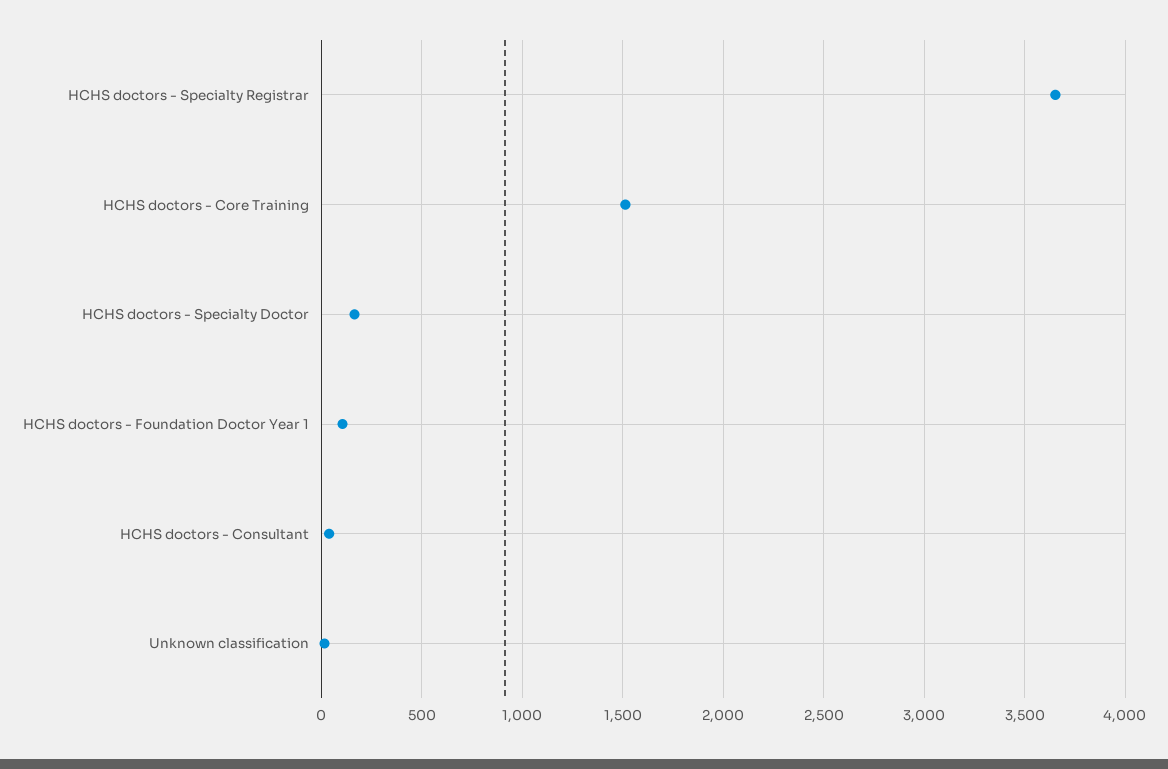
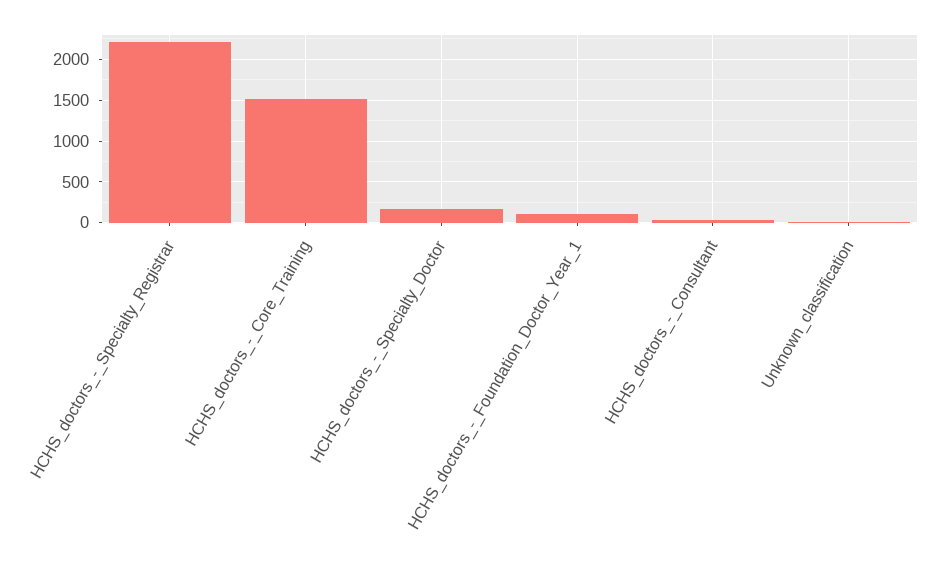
HCHS doctors - Specialty Registrar: 3650 -> 2200

